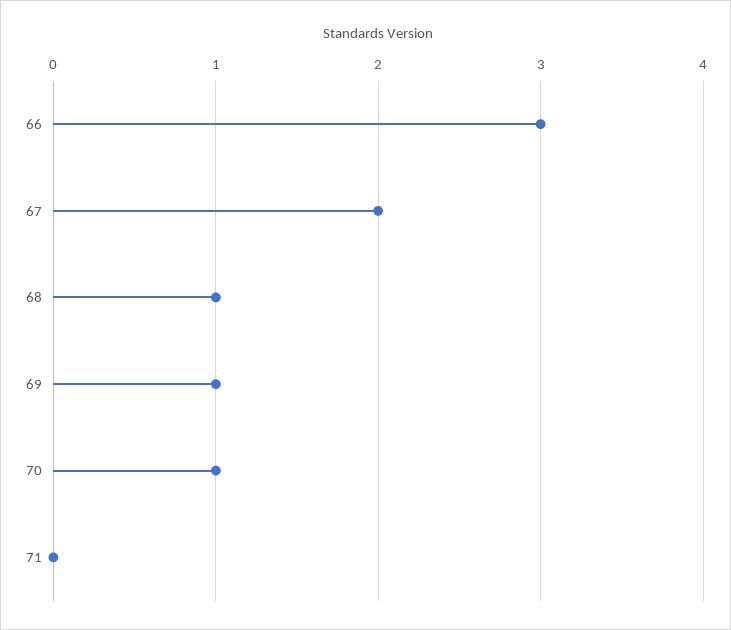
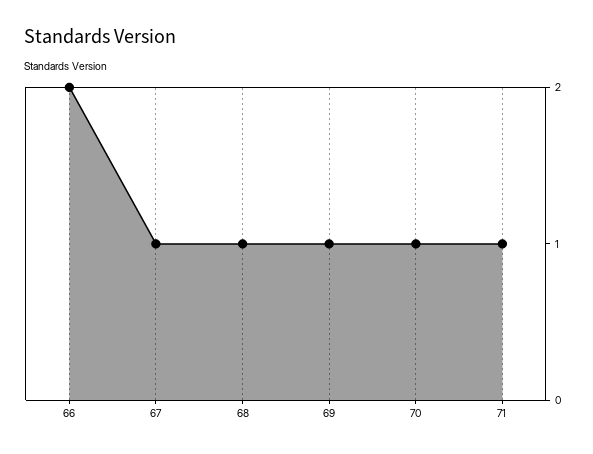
66: 3 -> 2
67: 2 -> 1
71: 0 -> 1

